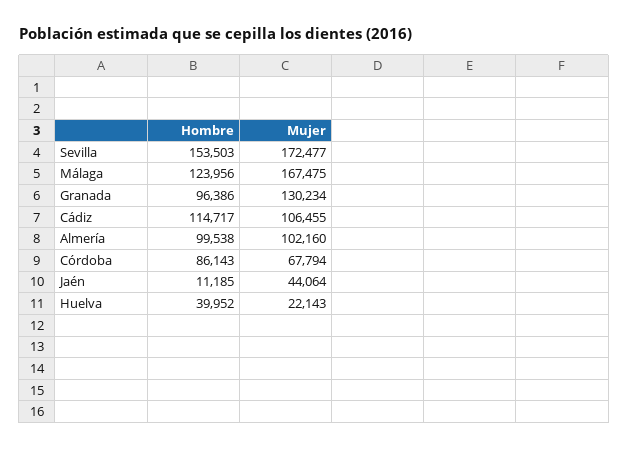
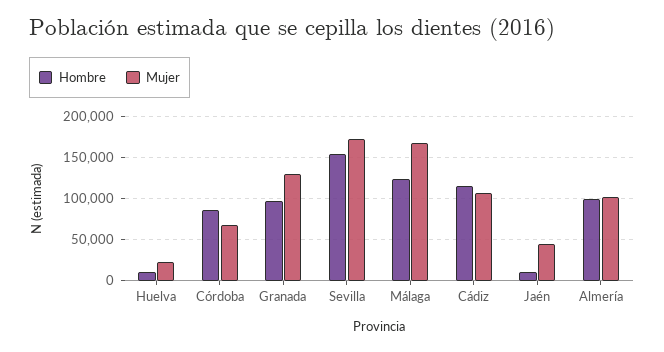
Hombre, Huelva: 39952 -> 10000

